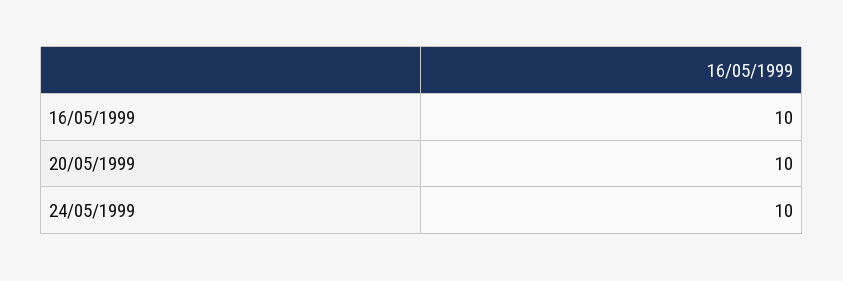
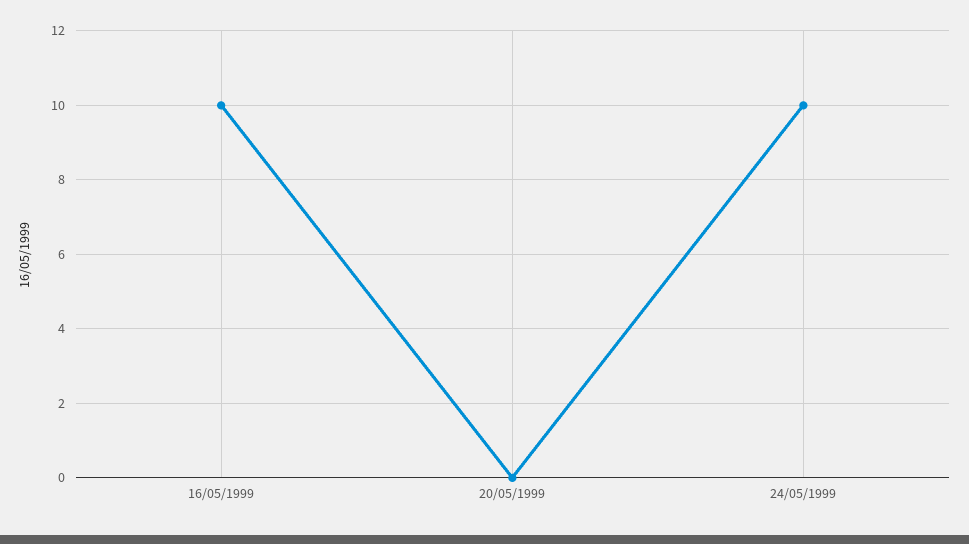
20/05/1999: 10 -> 0

